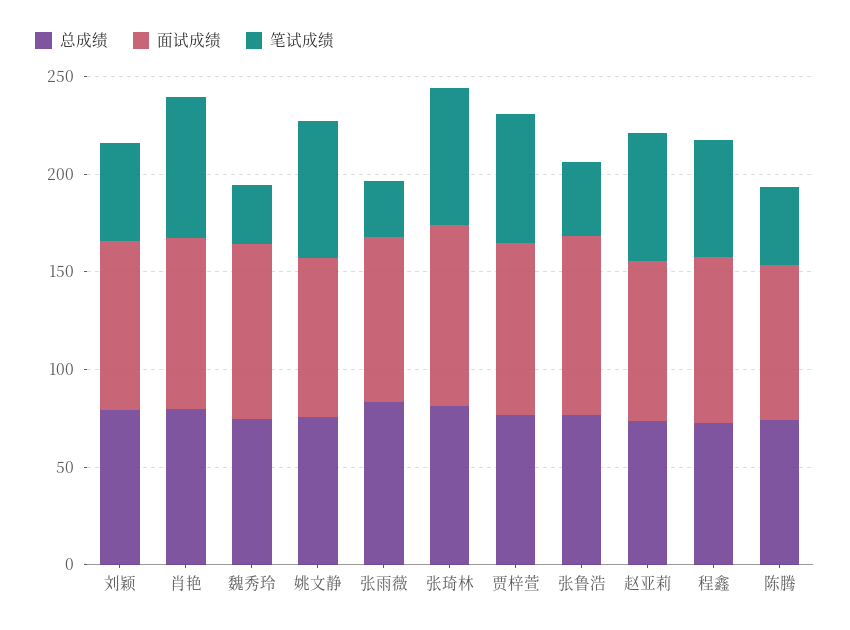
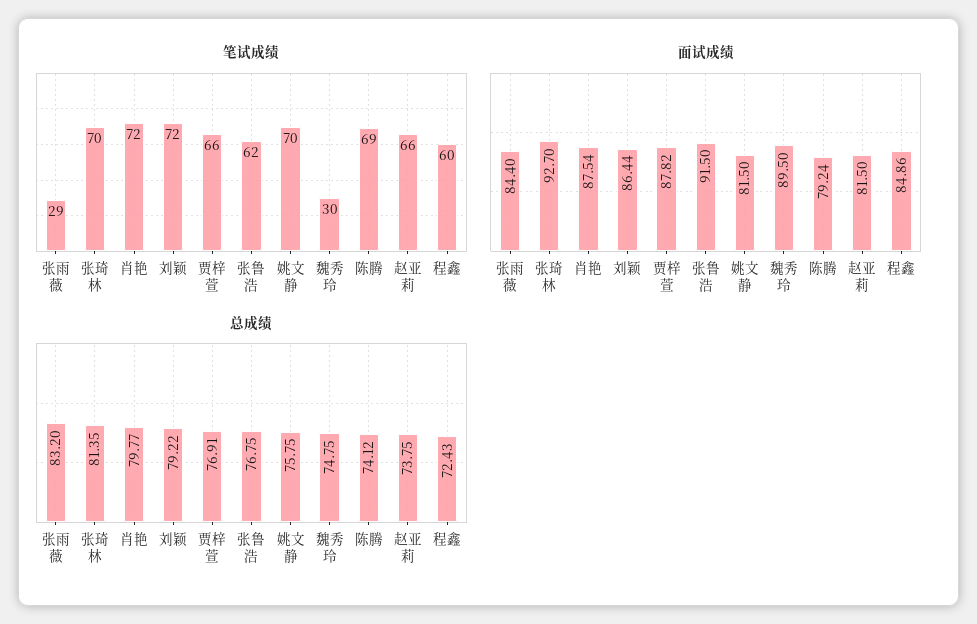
笔试成绩, 刘颖: 50 -> 72
笔试成绩, 张鲁浩: 40 -> 62
笔试成绩, 陈腾: 40 -> 69

